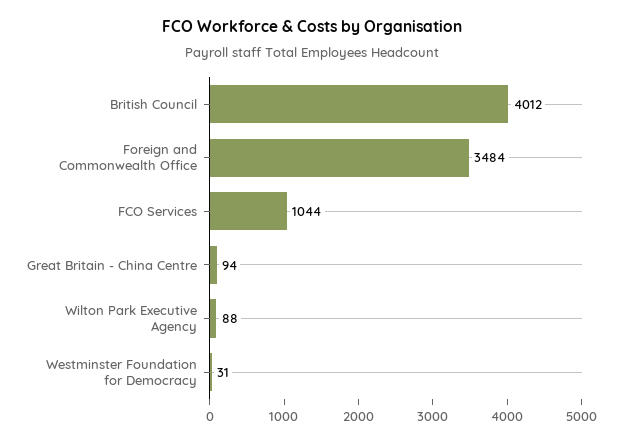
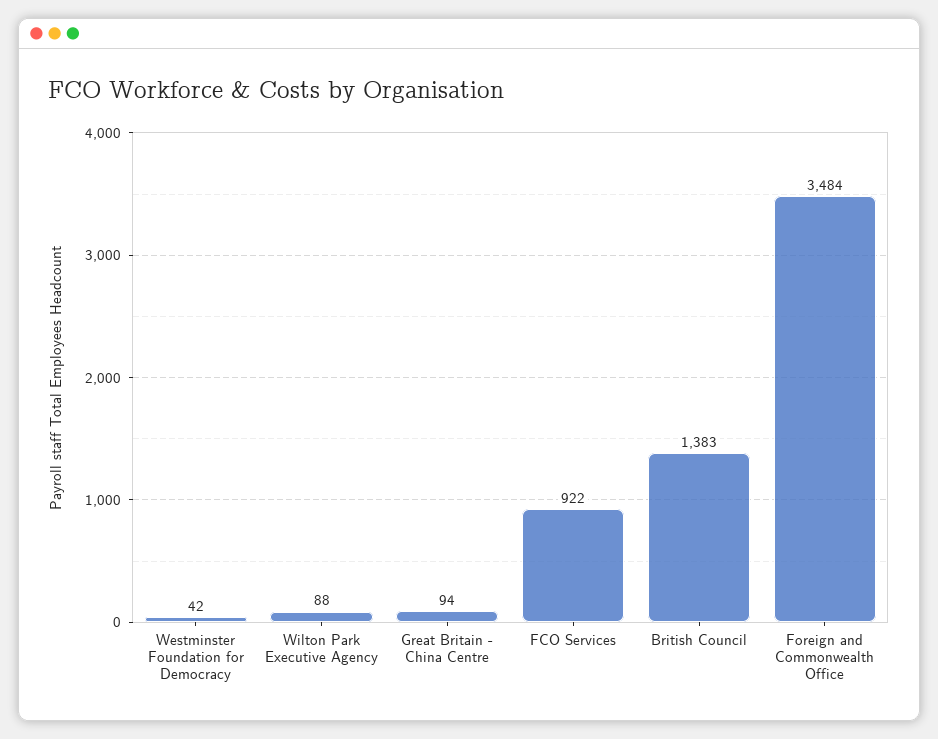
British Council: 4012 -> 1383
FCO Services: 1044 -> 922
Westminster Foundation for Democracy: 31 -> 42

